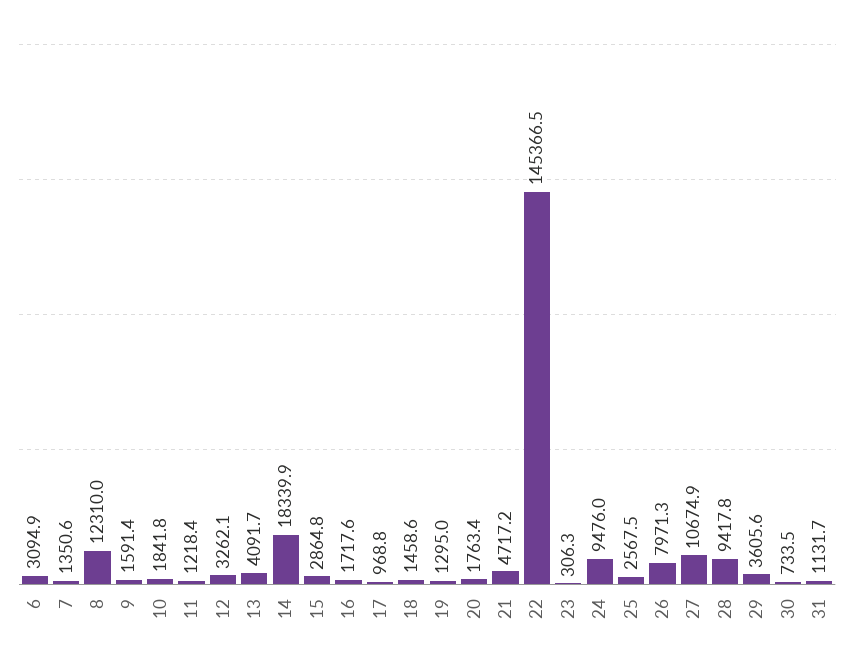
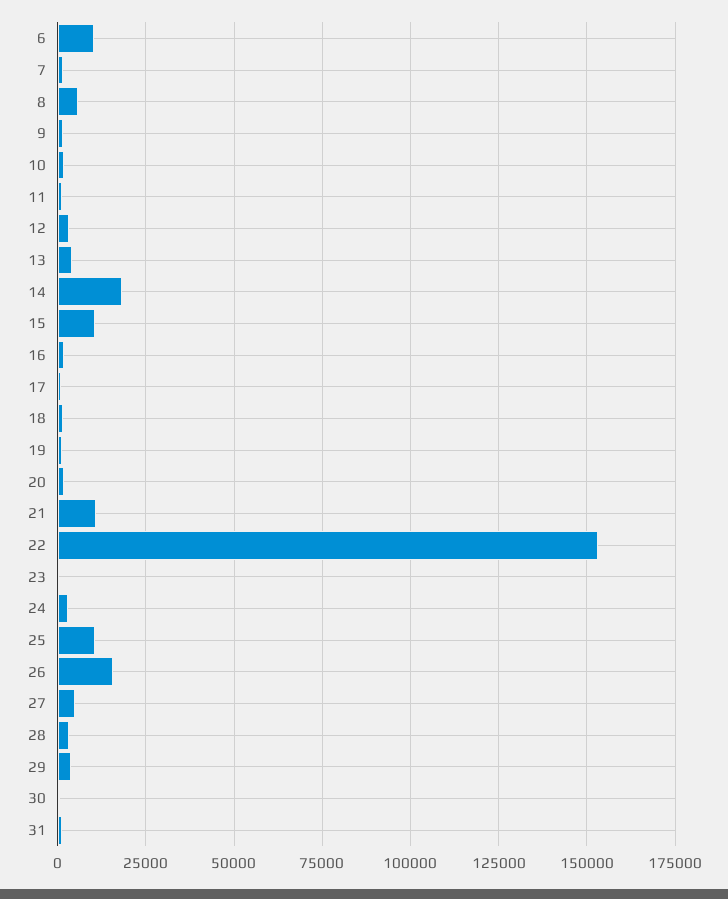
6: 3094.9 -> 10000
8: 12310 -> 5000
15: 2864.8 -> 10000
21: 4717.2 -> 10000
22: 145366.5 -> 152500
24: 9476 -> 2500
25: 2567.5 -> 10000
26: 7971.3 -> 15000
27: 10674.9 -> 5000
28: 9417.8 -> 2500

